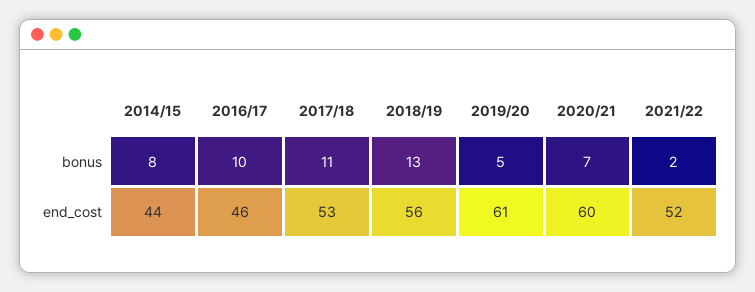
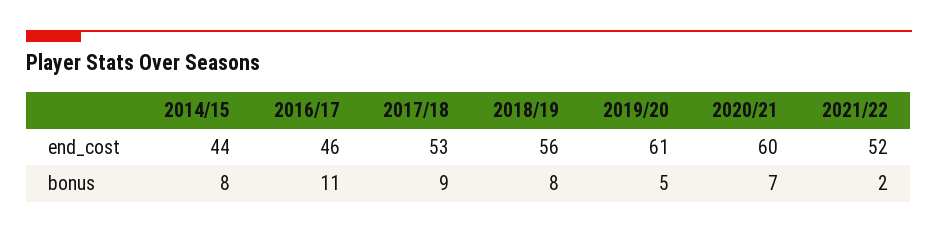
2016/17, bonus: 10 -> 11
2017/18, bonus: 11 -> 9
2018/19, bonus: 13 -> 8

